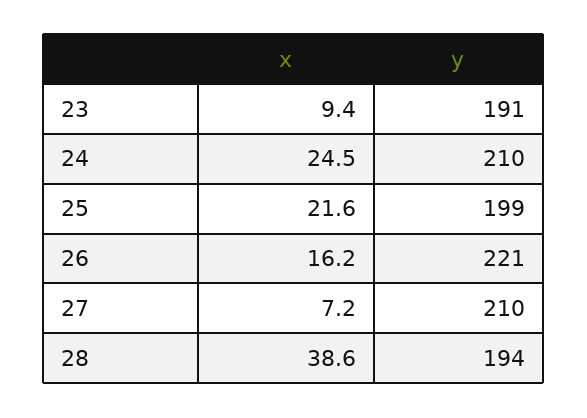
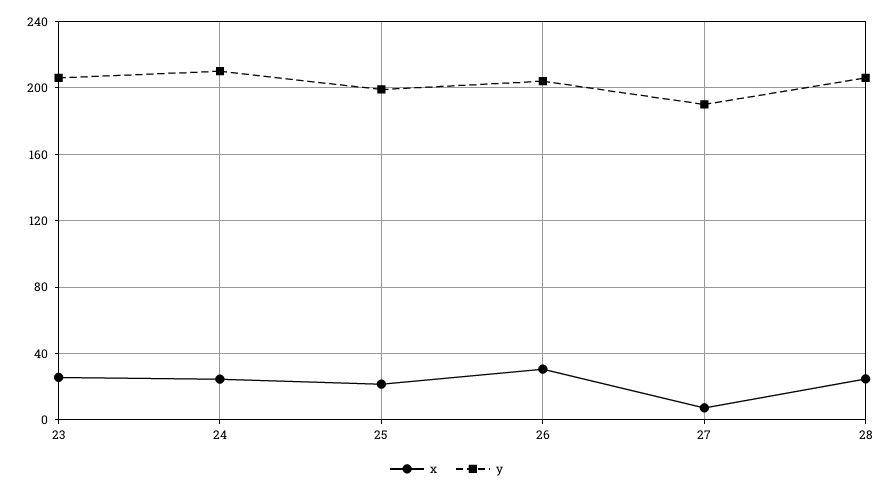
x, 23: 9.4 -> 25
y, 23: 191 -> 205
x, 26: 16.2 -> 30
y, 26: 221 -> 205
y, 27: 210 -> 190
x, 28: 38.6 -> 25
y, 28: 194 -> 205

